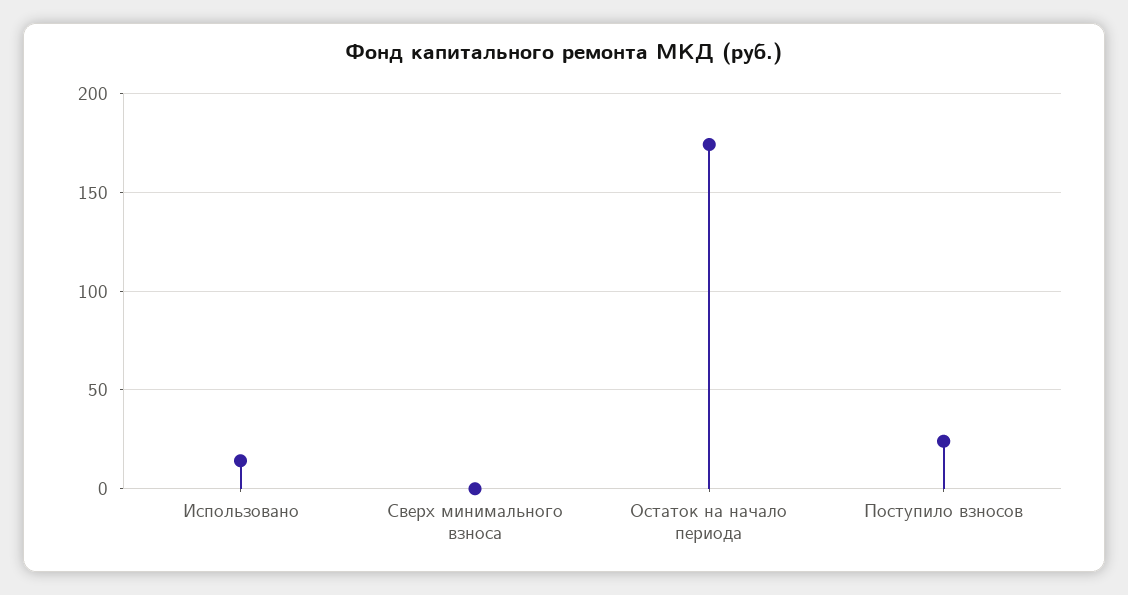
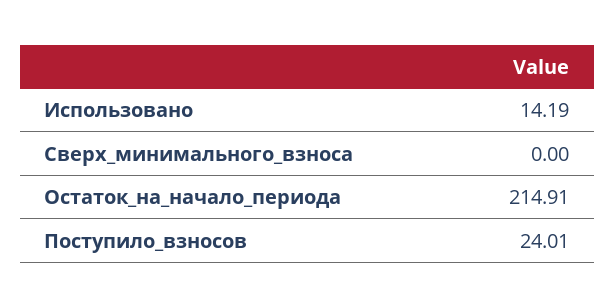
Остаток на начало периода: 175 -> 214.91

